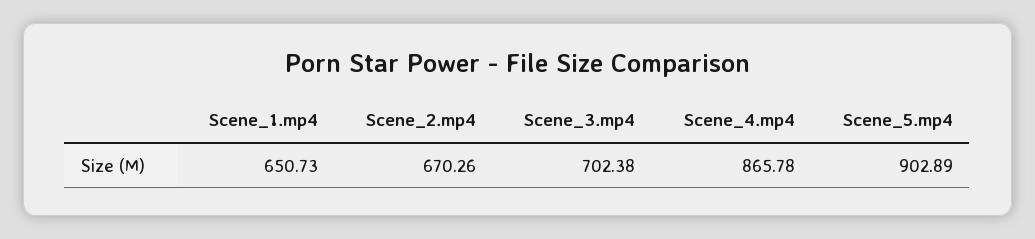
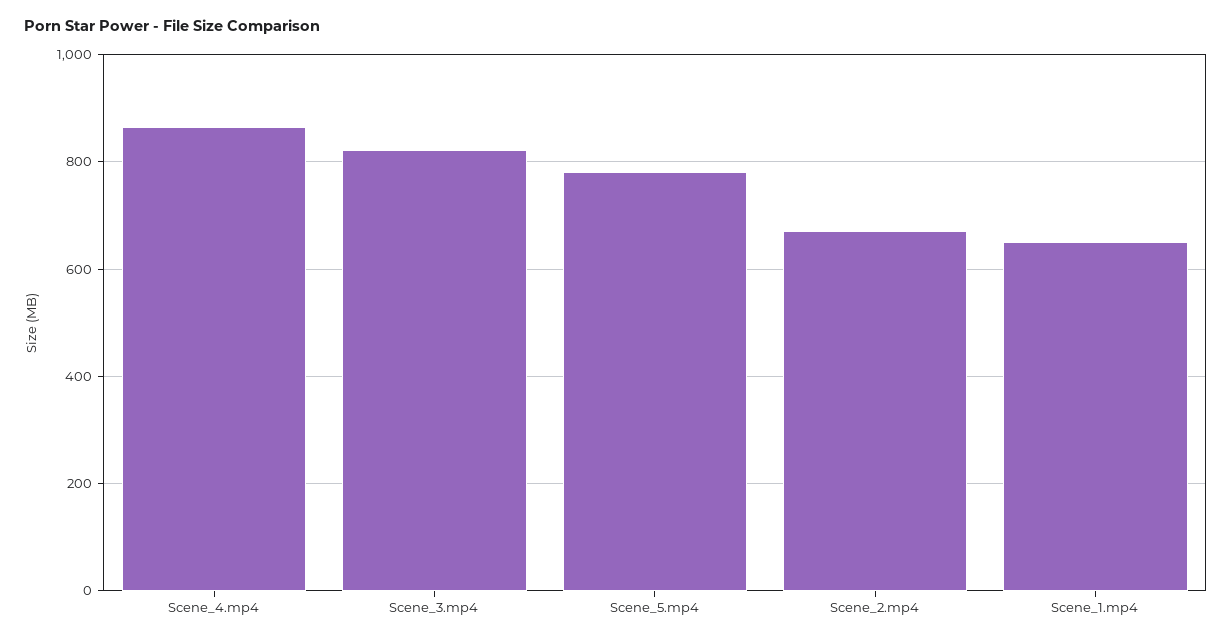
Scene_3.mp4: 702.38 -> 820
Scene_5.mp4: 902.89 -> 780

